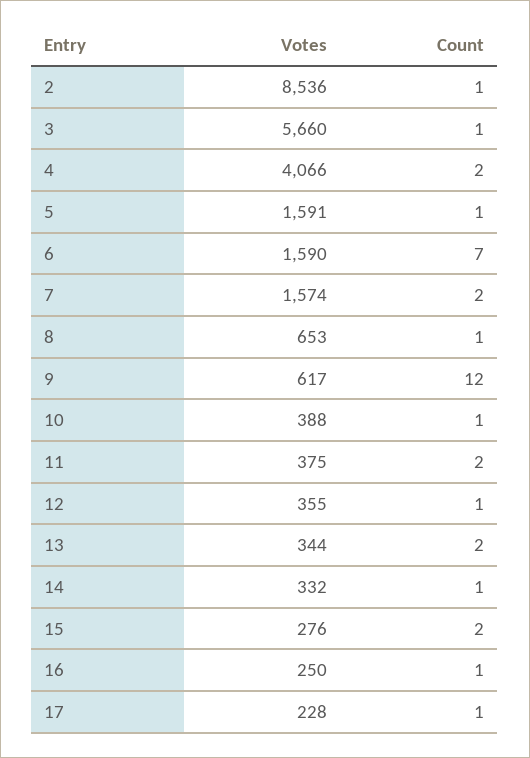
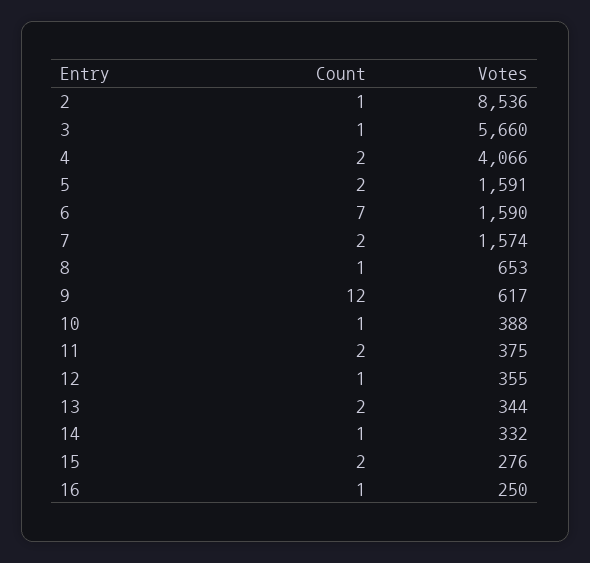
Count, 5: 1 -> 2
Votes, 17: 228 -> none
Count, 17: 1 -> none

